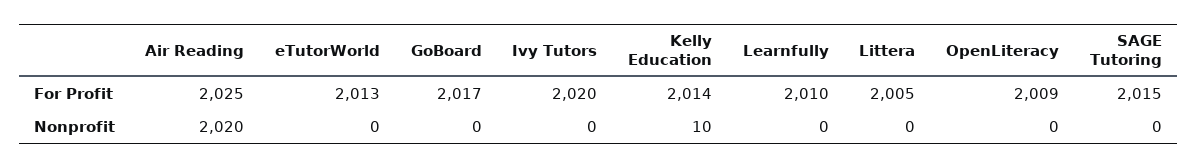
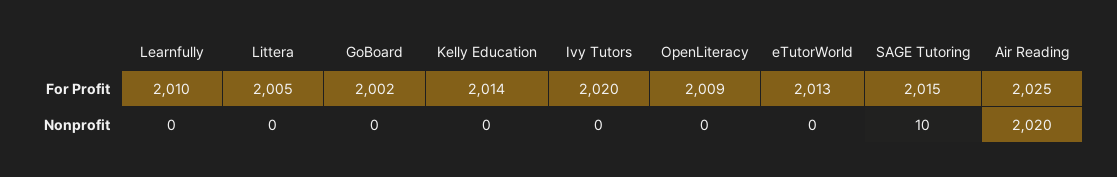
GoBoard, For Profit: 2017 -> 2002
Kelly Education, Nonprofit: 10 -> 0
SAGE Tutoring, Nonprofit: 0 -> 10

